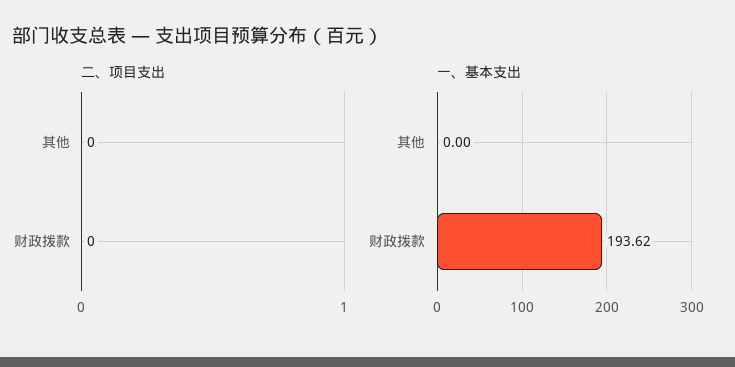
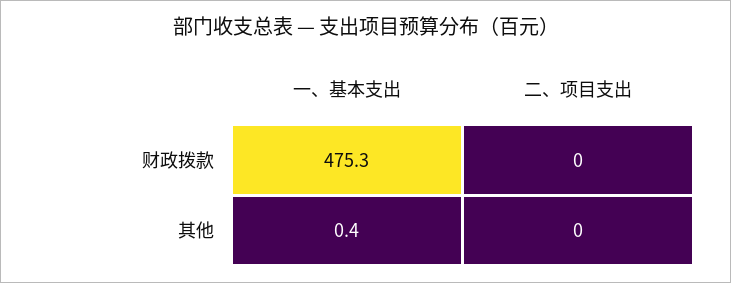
一、基本支出, 其他: 0 -> 0.4
一、基本支出, 财政拨款: 193.62 -> 475.3

